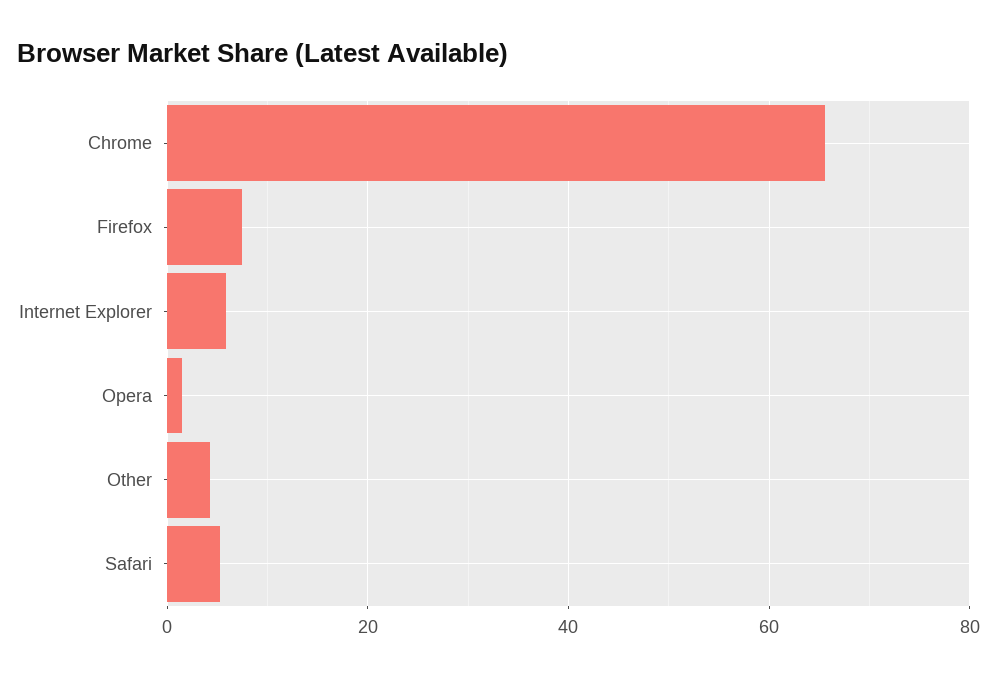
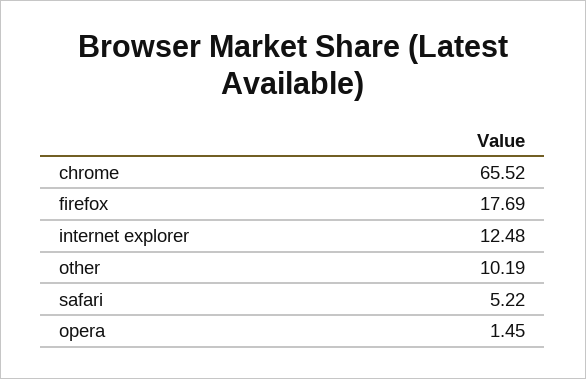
Firefox: 8 -> 17.69
Internet Explorer: 6 -> 12.48
Other: 4 -> 10.19

